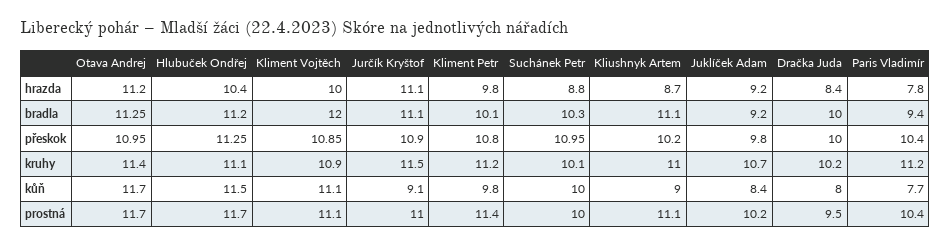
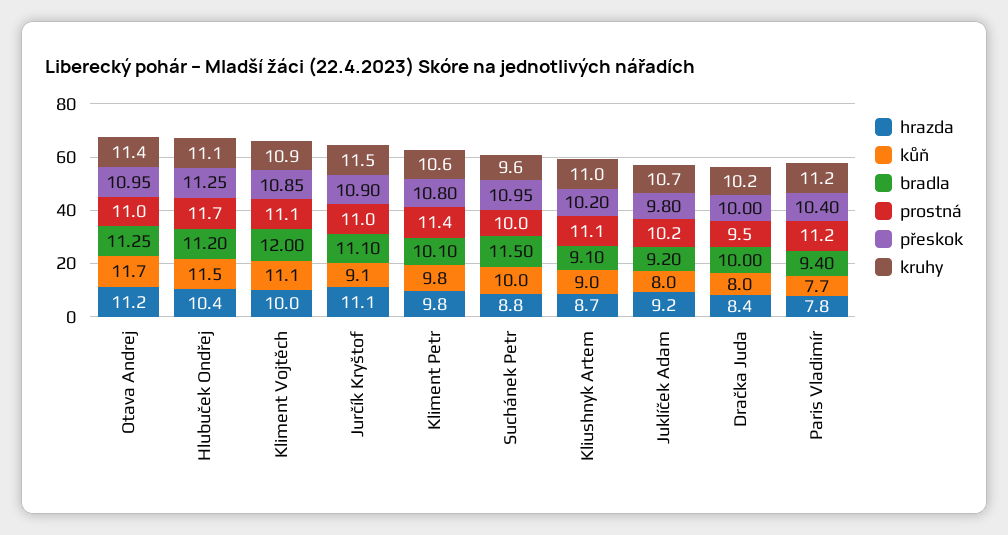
bradla, Suchánek Petr: 10.3 -> 11.5
bradla, Kliushnyk Artem: 11.1 -> 9.1
kruhy, Kliment Petr: 11.2 -> 10.6
kruhy, Suchánek Petr: 10.1 -> 9.6
kůň, Juklíček Adam: 8.4 -> 8
prostná, Otava Andrej: 11.7 -> 11
prostná, Paris Vladimír: 10.4 -> 11.2

